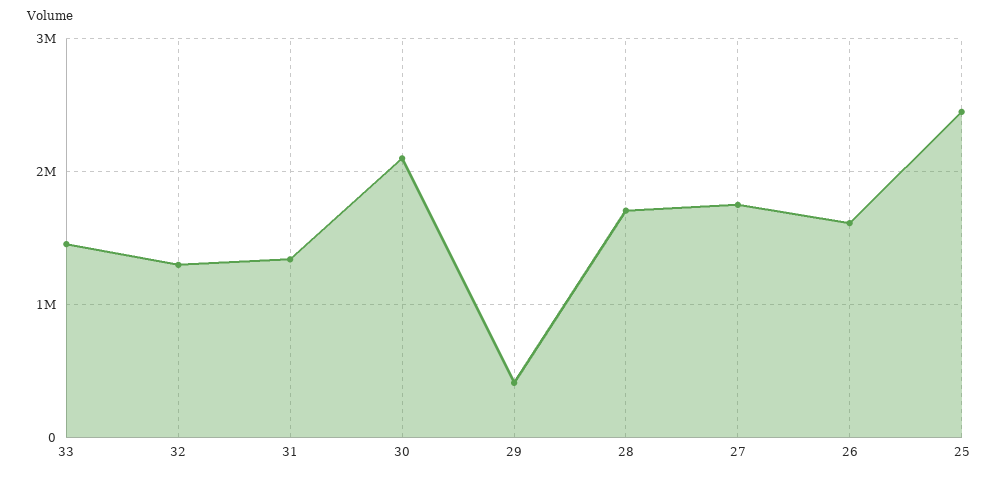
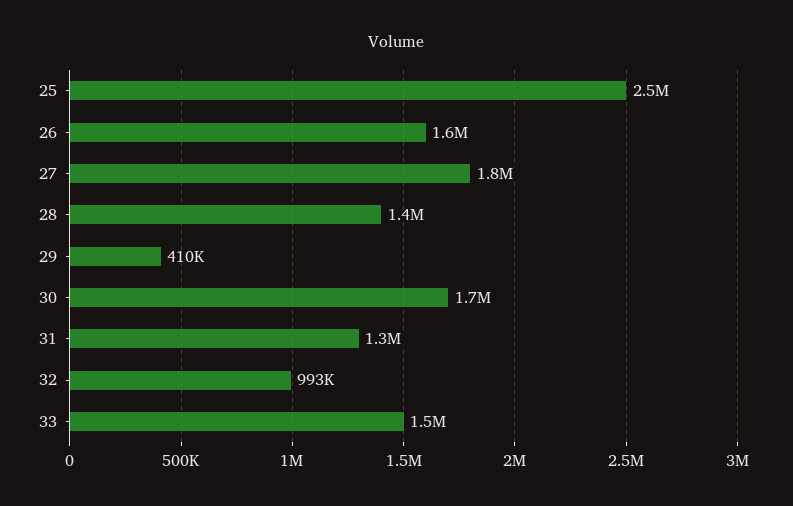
32: 1300000 -> 993000
30: 2100000 -> 1700000
28: 1700000 -> 1400000

